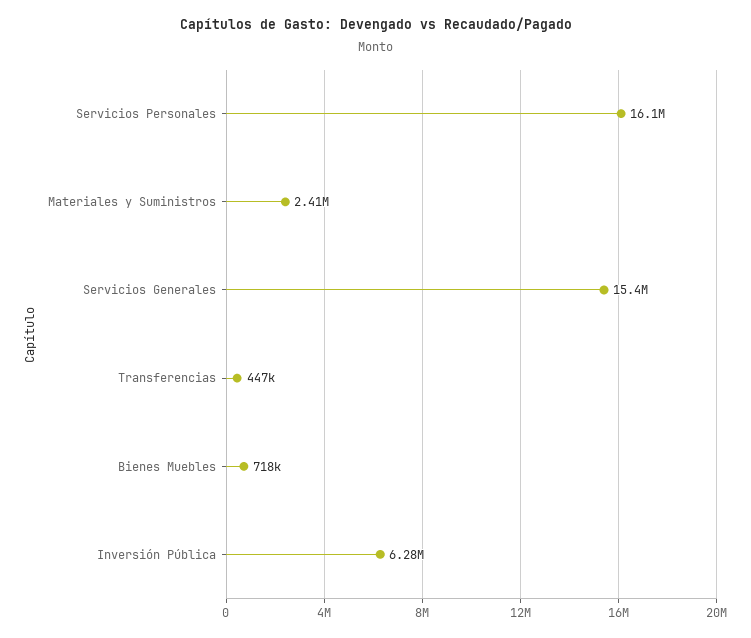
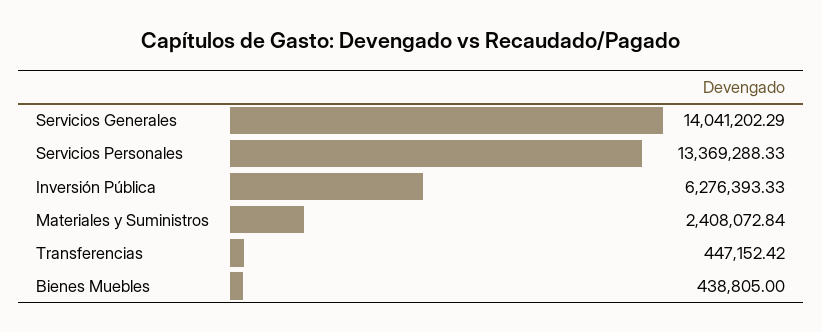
Servicios Personales: 16100000 -> 13369288.33
Servicios Generales: 15400000 -> 14041202.29
Bienes Muebles: 718000 -> 438805

